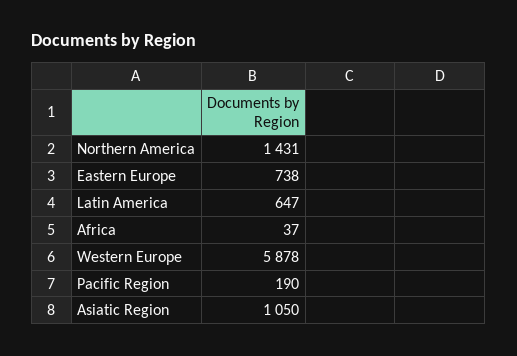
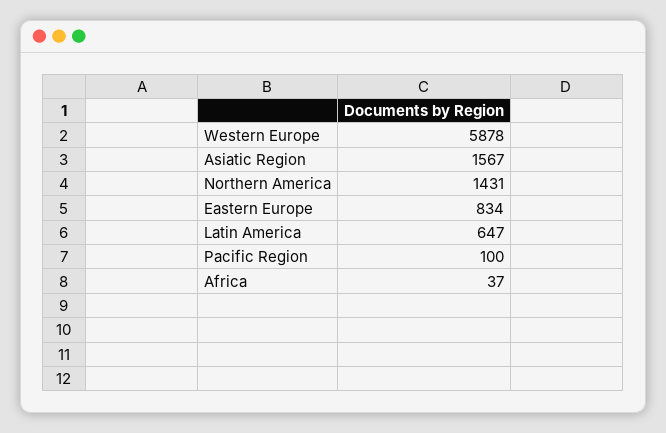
Eastern Europe: 738 -> 834
Pacific Region: 190 -> 100
Asiatic Region: 1050 -> 1567

